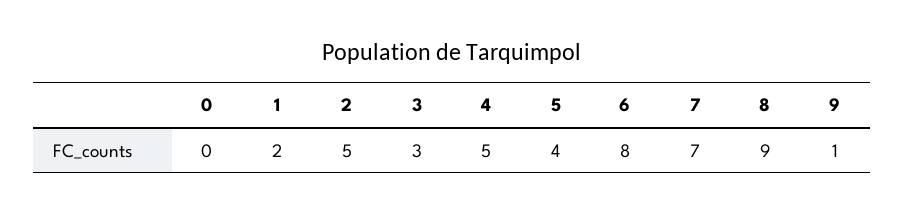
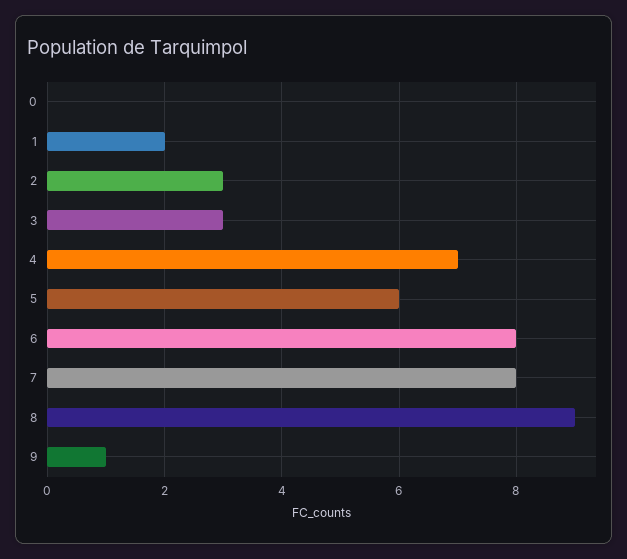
2: 5 -> 3
4: 5 -> 7
5: 4 -> 6
7: 7 -> 8

